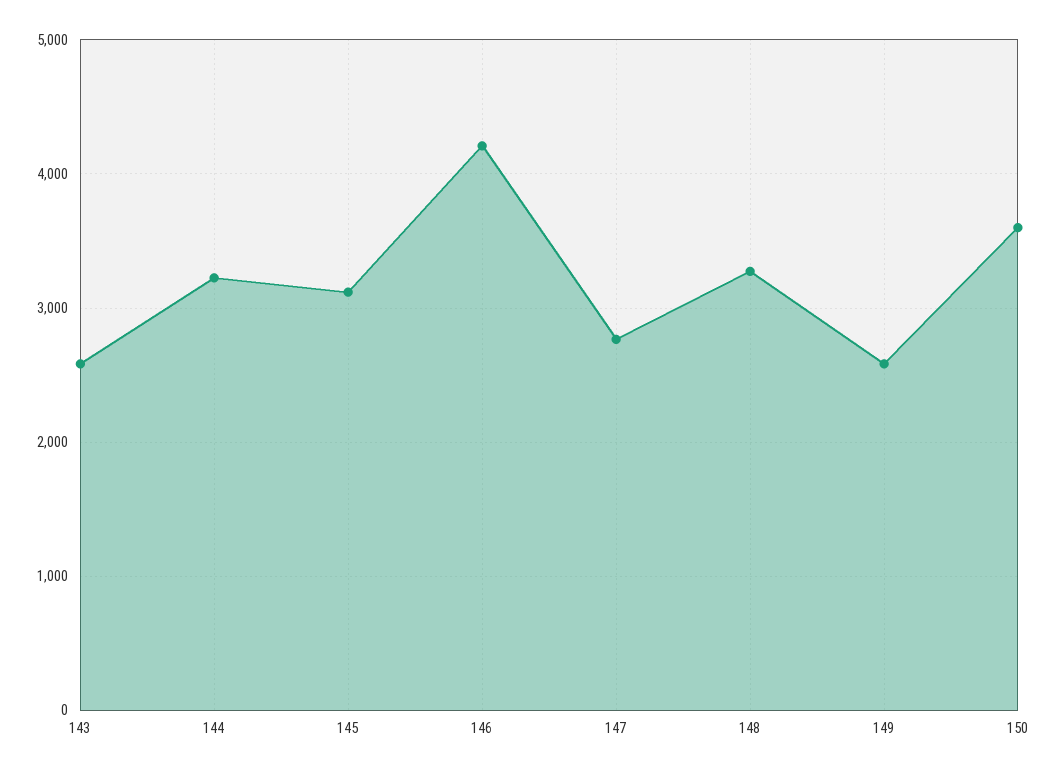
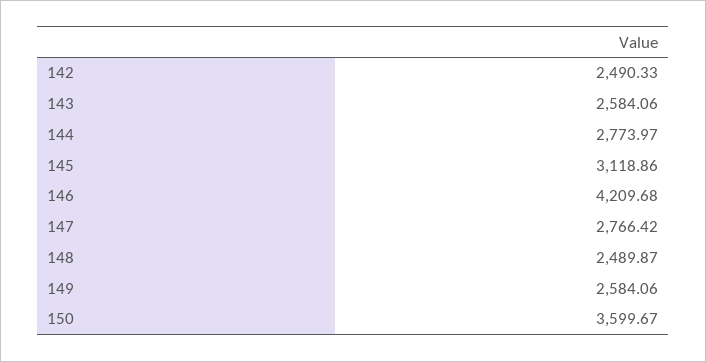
144: 3200 -> 2773.97
148: 3300 -> 2489.87
142: none -> 2490.33

